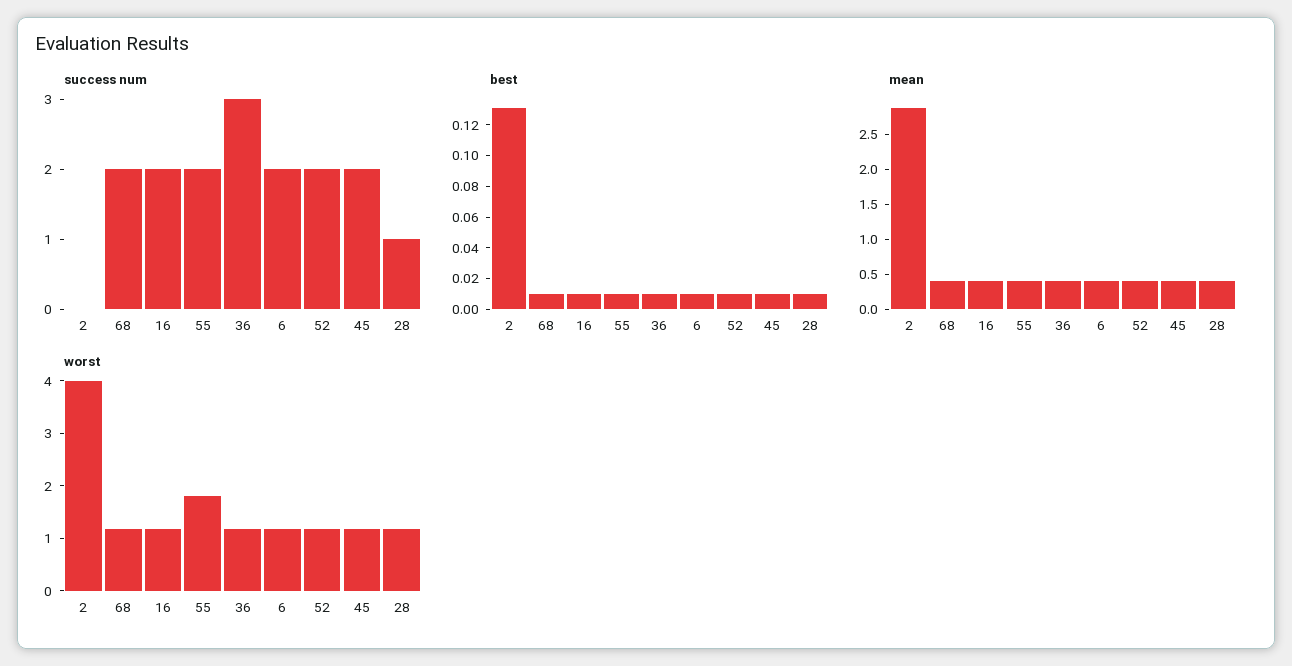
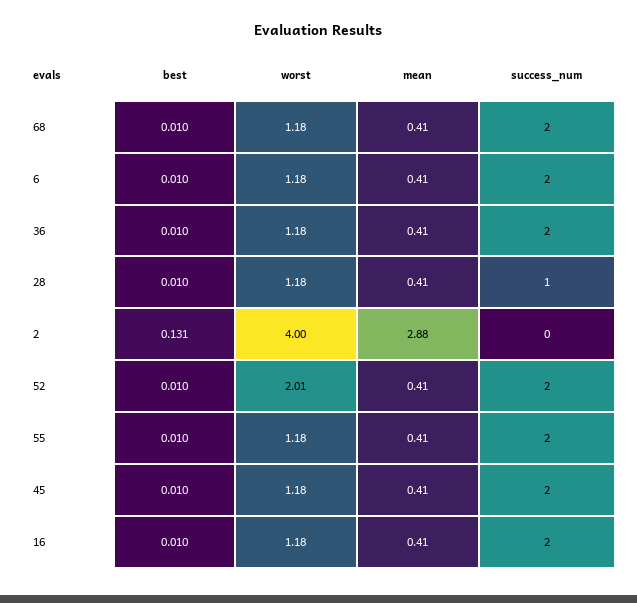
success num, 36: 3 -> 2
worst, 55: 1.8 -> 1.18
worst, 52: 1.2 -> 2.01

